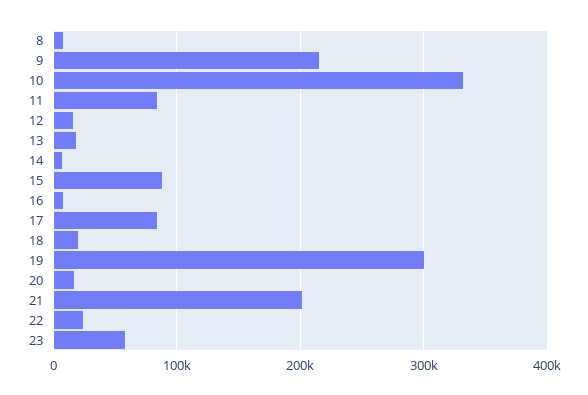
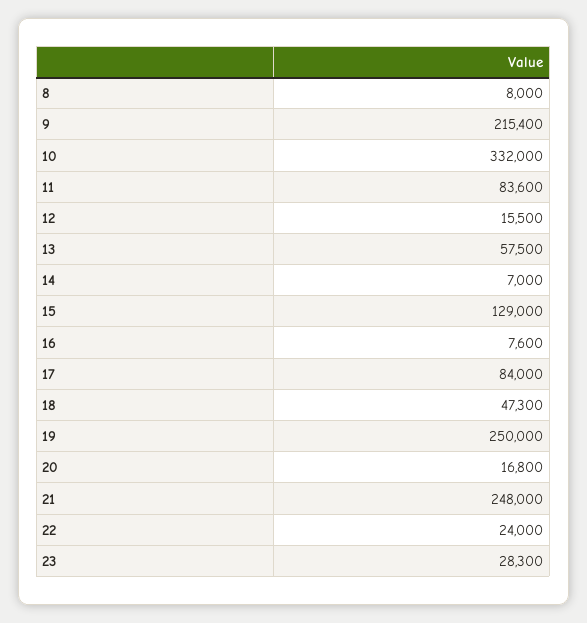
13: 20000 -> 57500
15: 90000 -> 129000
18: 20000 -> 47300
19: 300000 -> 250000
21: 200000 -> 248000
23: 60000 -> 28300

